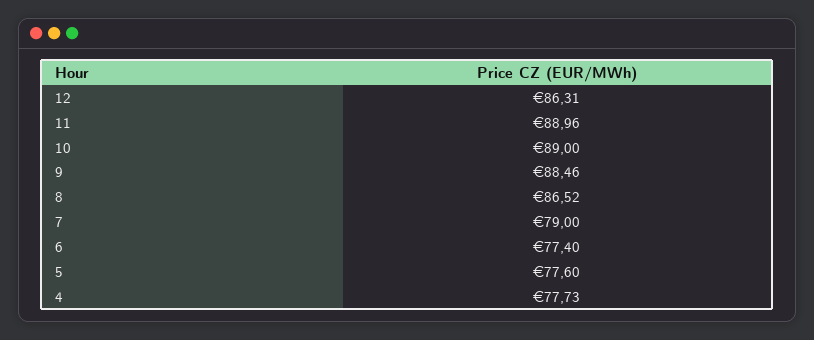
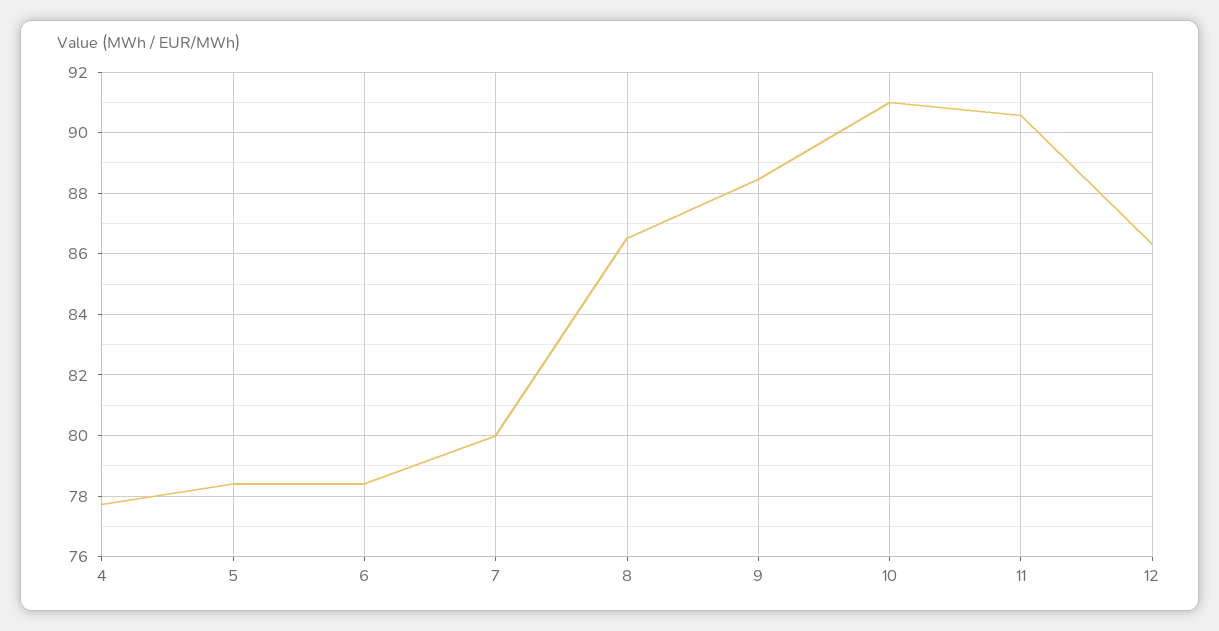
11: 88.96 -> 90.6
10: 89 -> 91
7: 79 -> 80
6: 77.4 -> 78.4
5: 77.6 -> 78.4

